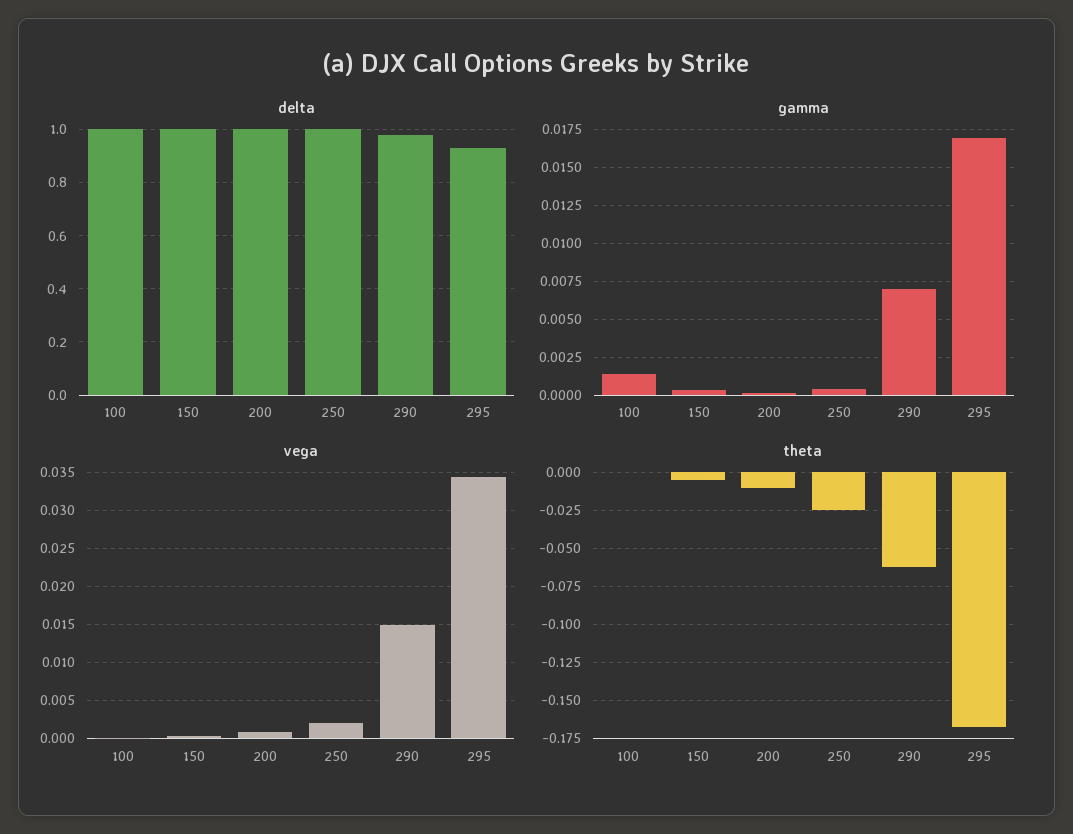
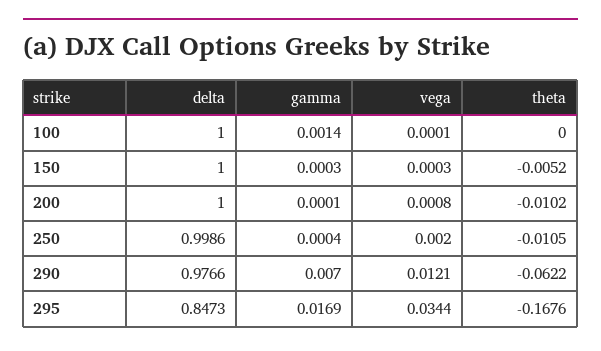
delta, 295: 0.925 -> 0.8473
vega, 290: 0.015 -> 0.0121
theta, 250: -0.025 -> -0.0105

